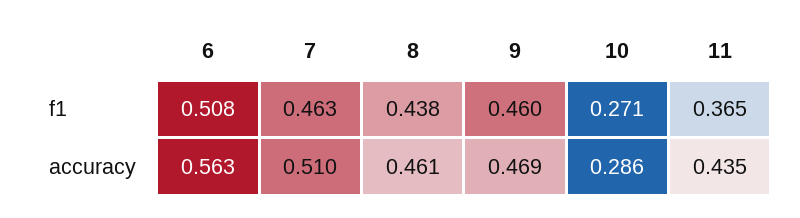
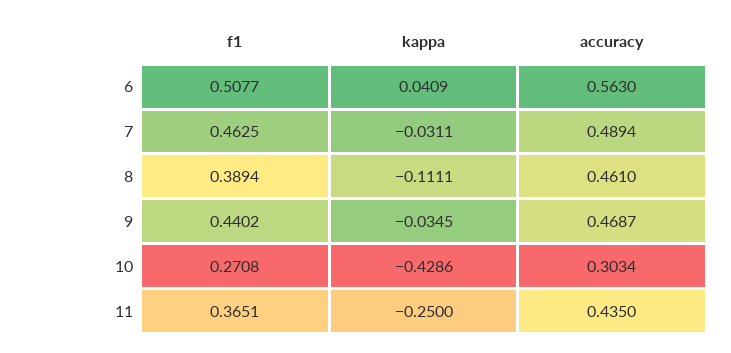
8, f1: 0.438 -> 0.3894
9, f1: 0.46 -> 0.4402
7, accuracy: 0.51 -> 0.4894
10, accuracy: 0.286 -> 0.3034
6, kappa: none -> 0.0409
7, kappa: none -> -0.0311
8, kappa: none -> -0.1111
9, kappa: none -> -0.0345
10, kappa: none -> -0.4286
11, kappa: none -> -0.25

